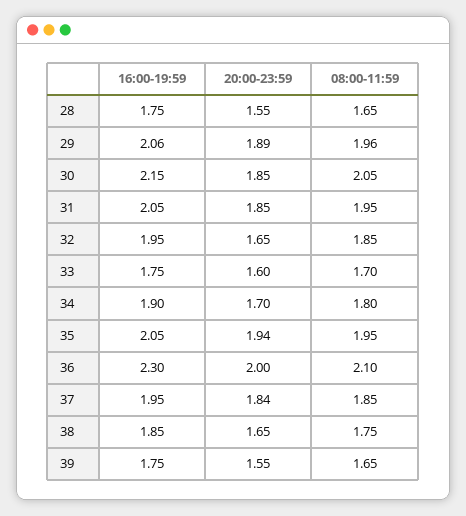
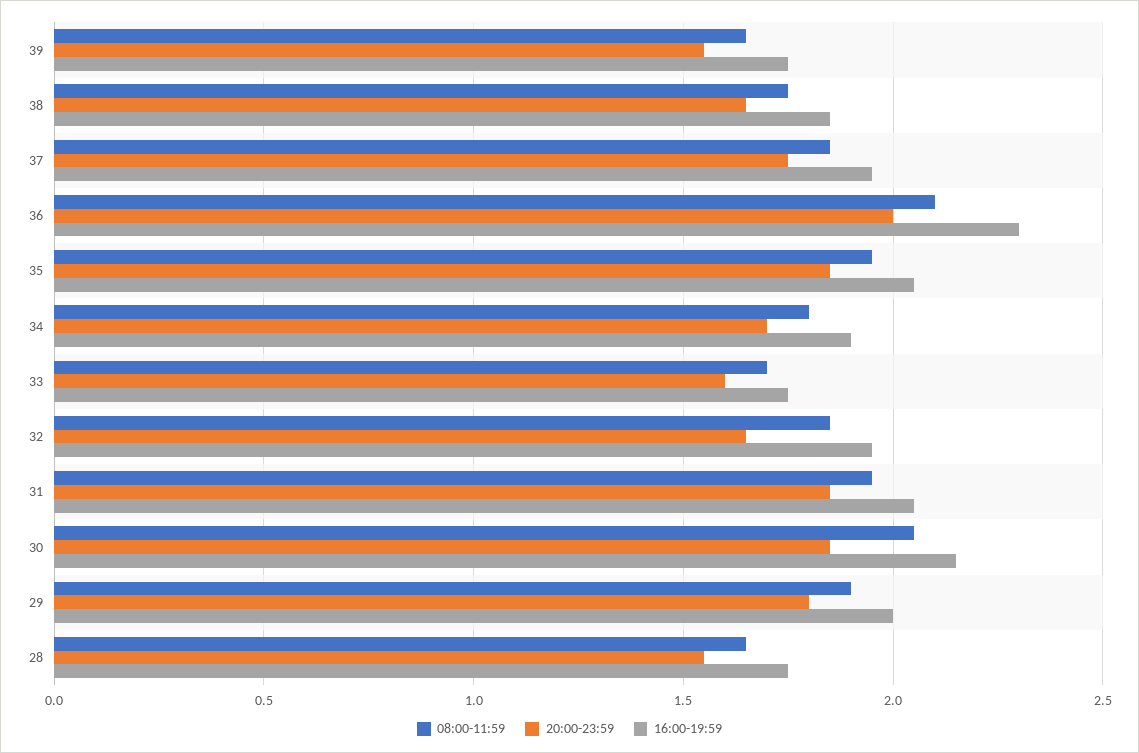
16:00-19:59, 29: 2.06 -> 2
20:00-23:59, 29: 1.89 -> 1.8
08:00-11:59, 29: 1.96 -> 1.9
20:00-23:59, 35: 1.94 -> 1.85
20:00-23:59, 37: 1.84 -> 1.75

